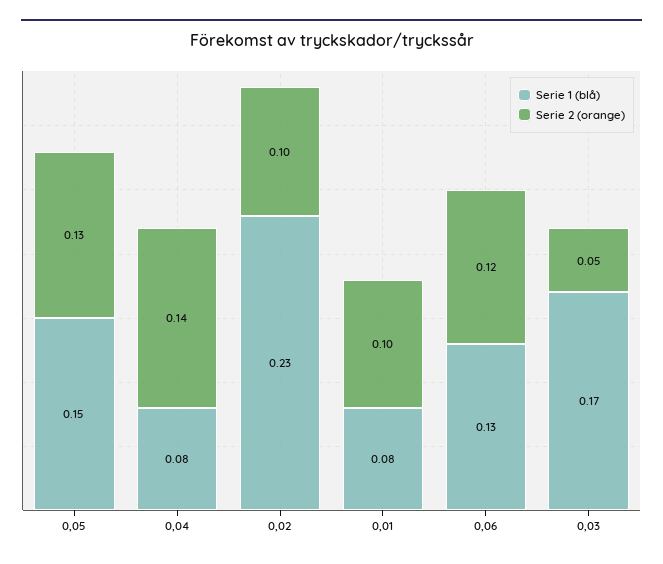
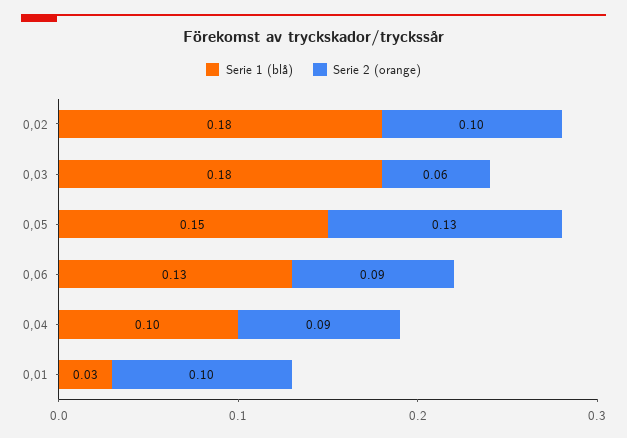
Serie 1 (blå), 0,04: 0.08 -> 0.1
Serie 2 (orange), 0,04: 0.14 -> 0.09
Serie 1 (blå), 0,02: 0.23 -> 0.18
Serie 1 (blå), 0,01: 0.08 -> 0.03
Serie 2 (orange), 0,06: 0.12 -> 0.09
Serie 1 (blå), 0,03: 0.17 -> 0.18
Serie 2 (orange), 0,03: 0.05 -> 0.06

